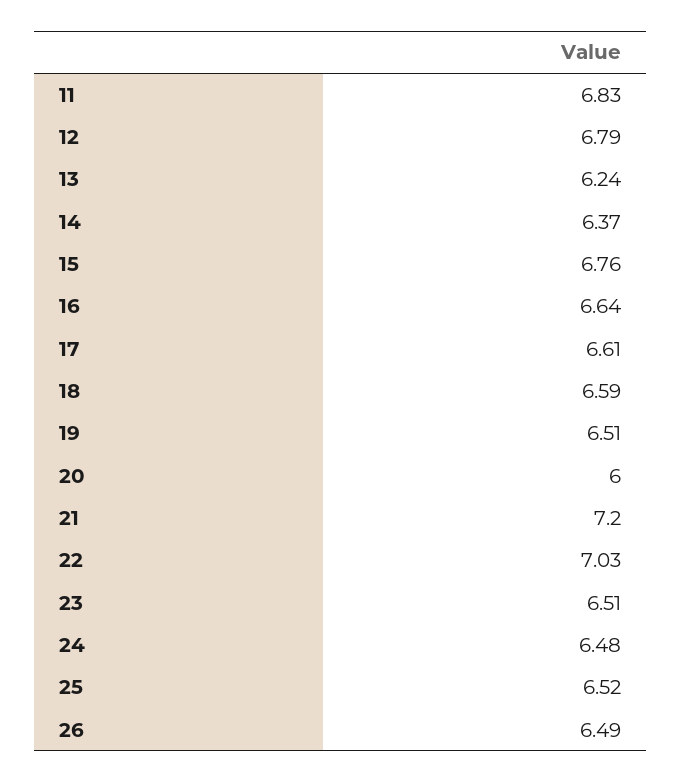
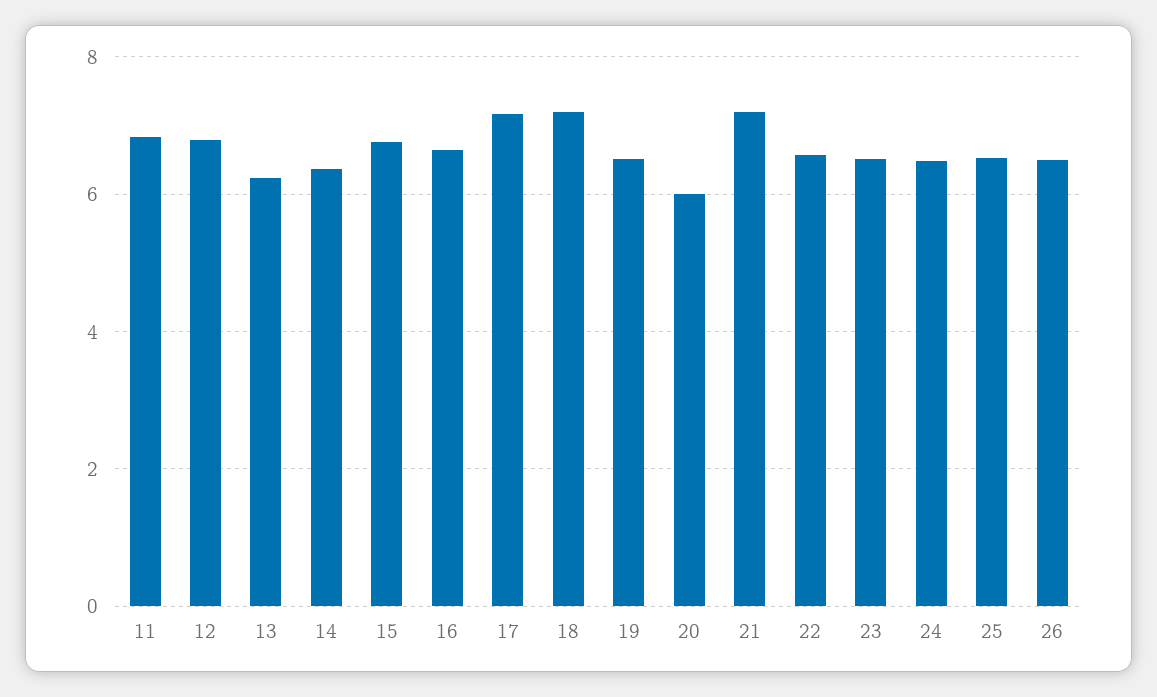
17: 6.61 -> 7.2
18: 6.59 -> 7.2
22: 7.03 -> 6.6

